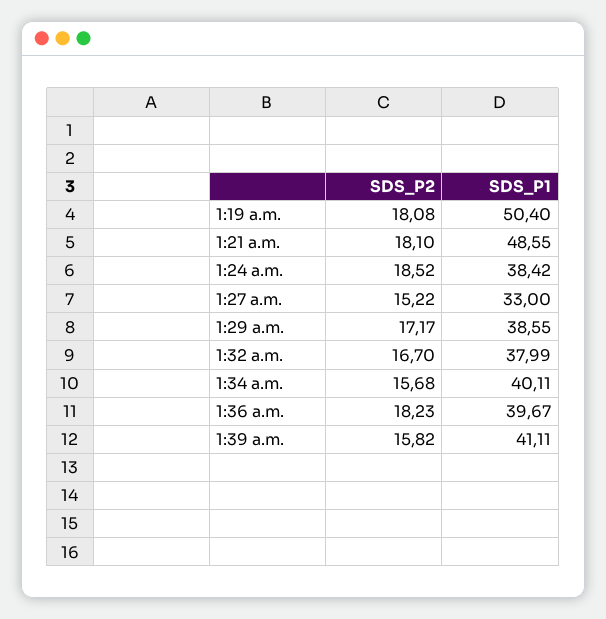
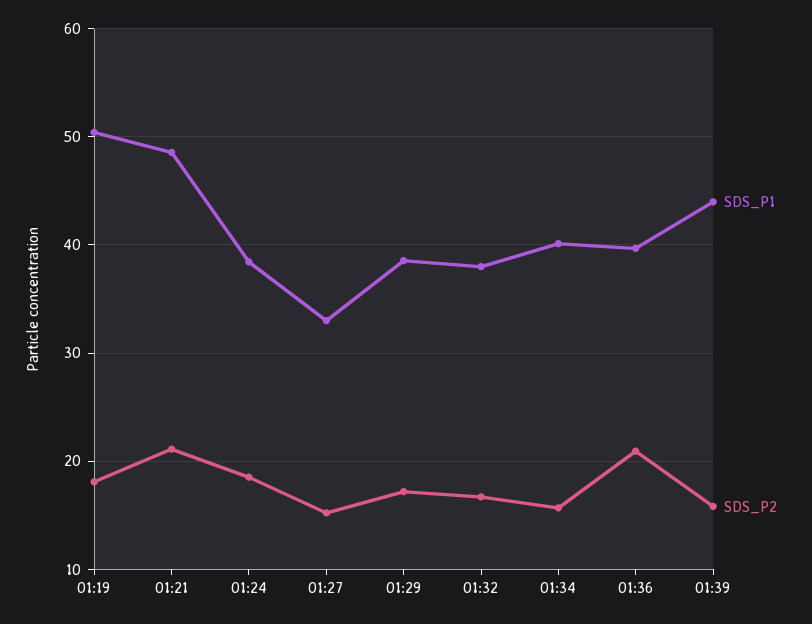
SDS_P2, 1:21 a.m.: 18.1 -> 21
SDS_P2, 1:36 a.m.: 18.23 -> 21
SDS_P1, 1:39 a.m.: 41.11 -> 44

